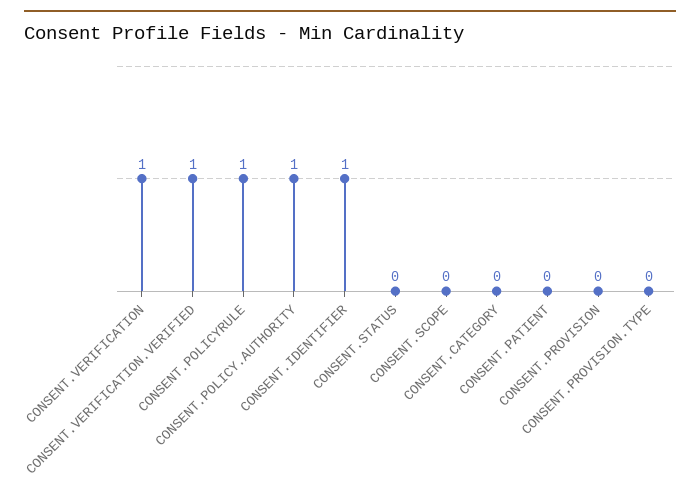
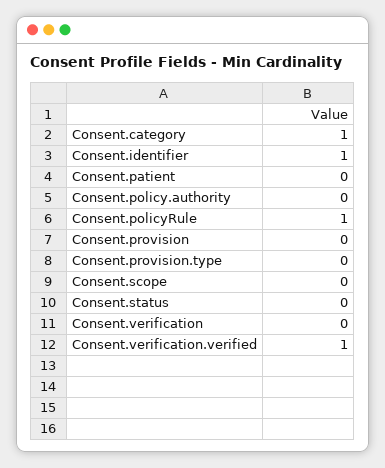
CONSENT.VERIFICATION: 1 -> 0
CONSENT.POLICY.AUTHORITY: 1 -> 0
CONSENT.CATEGORY: 0 -> 1

